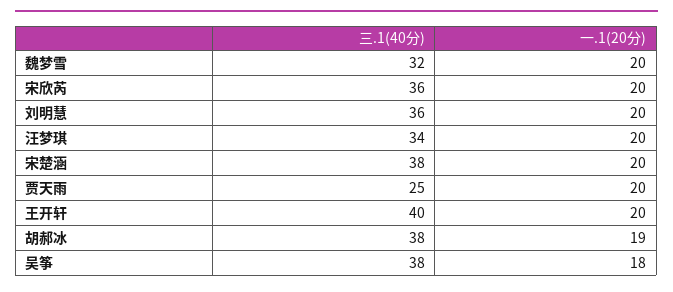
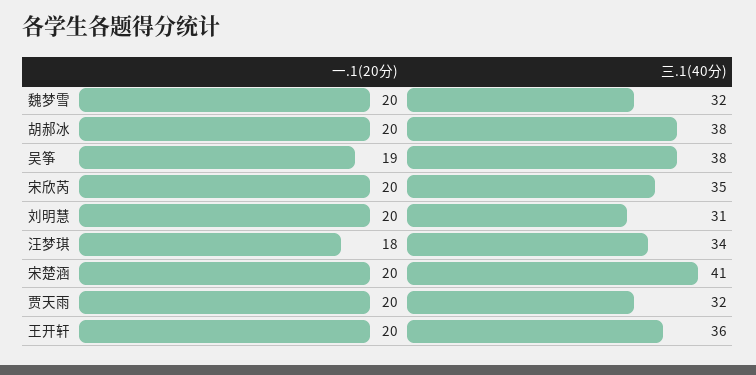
三.1(40分), 宋欣芮: 36 -> 35
三.1(40分), 刘明慧: 36 -> 31
一.1(20分), 汪梦琪: 20 -> 18
三.1(40分), 宋楚涵: 38 -> 41
三.1(40分), 贾天雨: 25 -> 32
三.1(40分), 王开轩: 40 -> 36
一.1(20分), 胡郝冰: 19 -> 20
一.1(20分), 吴筝: 18 -> 19

